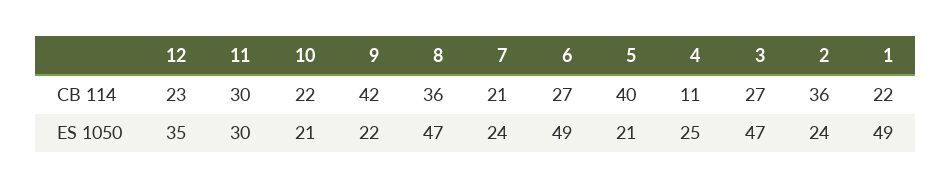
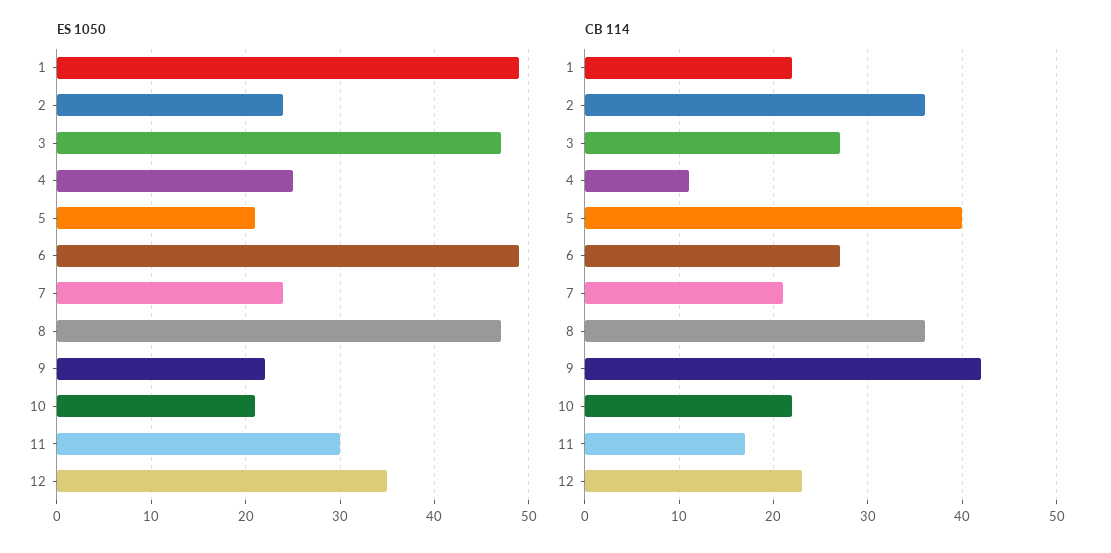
CB 114, 11: 30 -> 17

